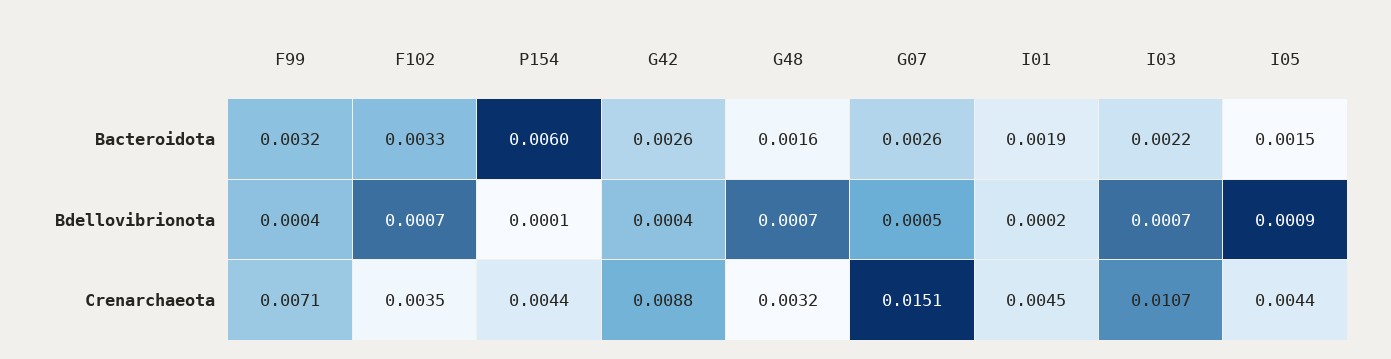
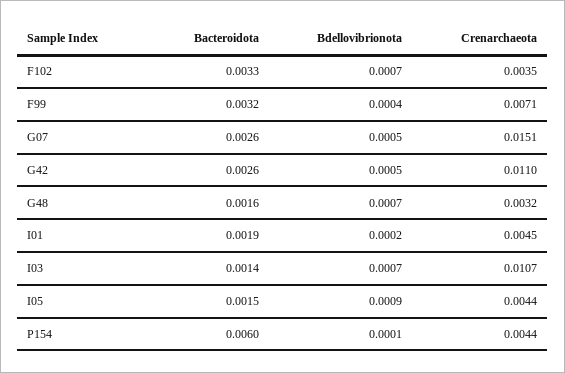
I03, Bacteroidota: 0.0022 -> 0.0014
G42, Bdellovibrionota: 0.0004 -> 0.0005
G42, Crenarchaeota: 0.0088 -> 0.011

